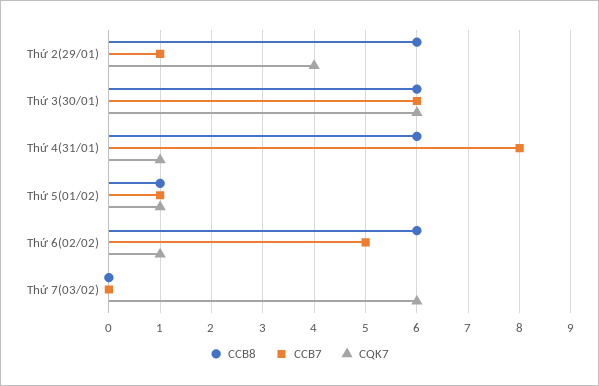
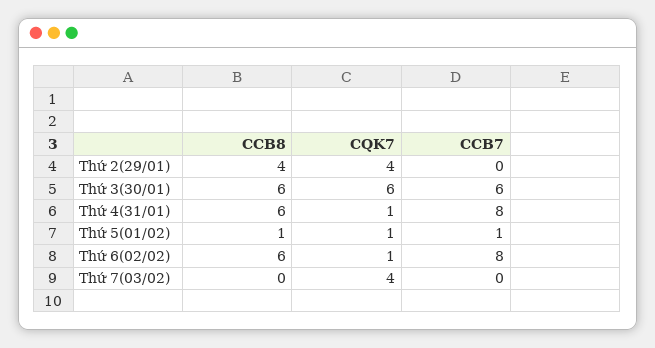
CCB8, Thứ 2(29/01): 6 -> 4
CCB7, Thứ 2(29/01): 1 -> 0
CCB7, Thứ 6(02/02): 5 -> 8
CQK7, Thứ 7(03/02): 6 -> 4

